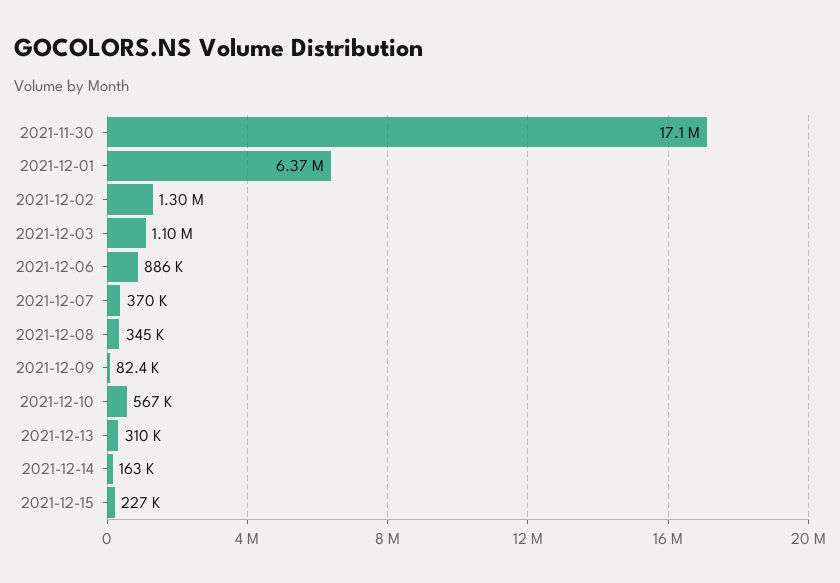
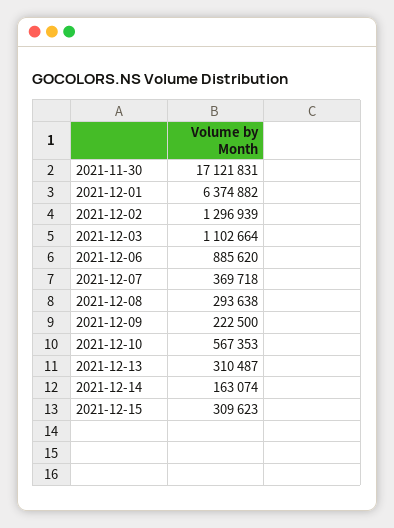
2021-12-08: 345000 -> 293638
2021-12-09: 82400 -> 222500
2021-12-15: 227000 -> 309623

